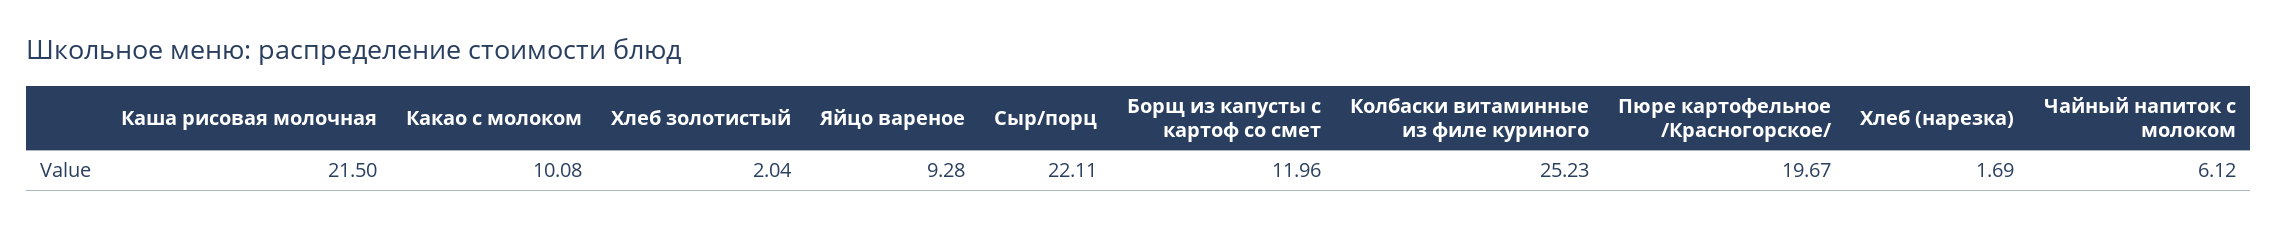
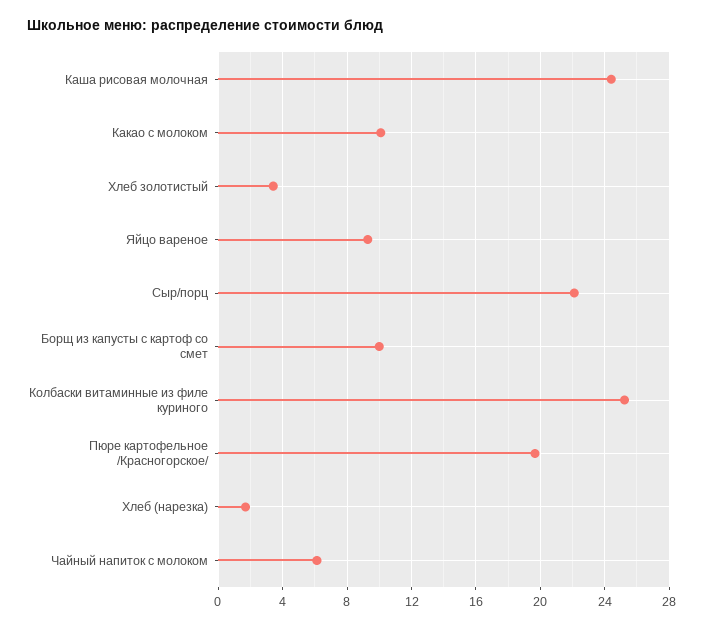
Каша рисовая молочная: 21.5 -> 24.5
Хлеб золотистый: 2.04 -> 3.5
Борщ из капусты с картоф со смет: 11.96 -> 10

